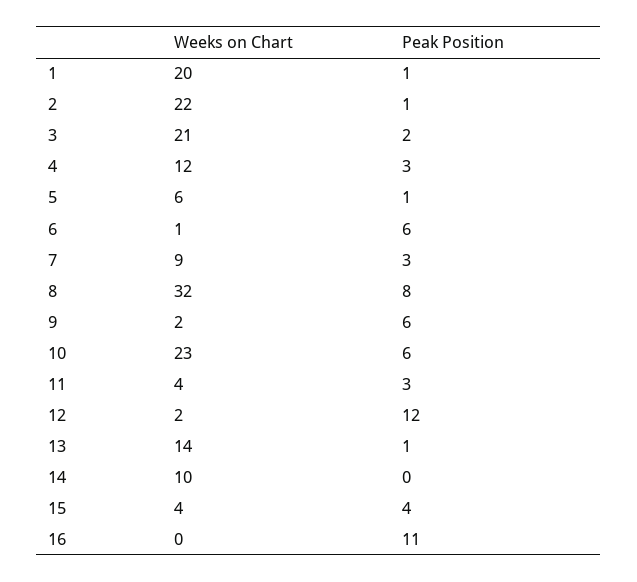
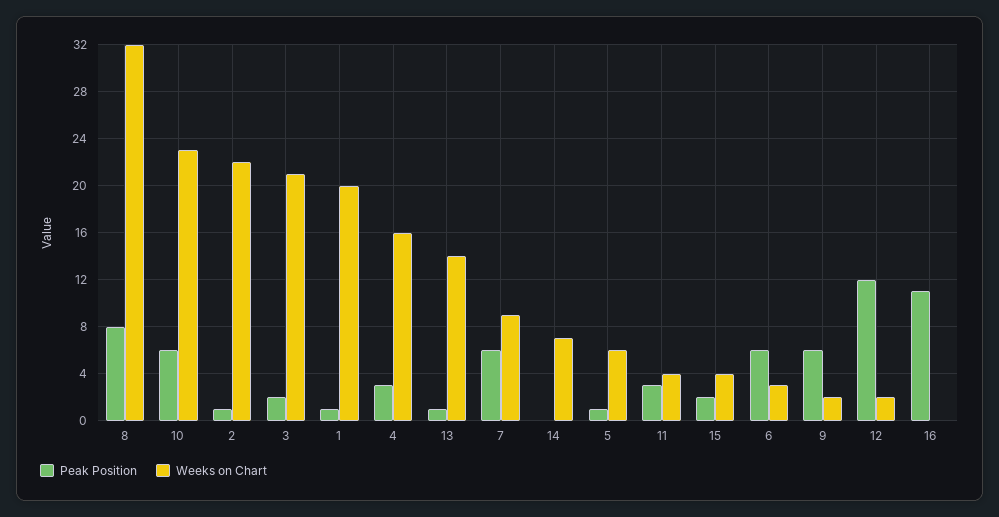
Weeks on Chart, 4: 12 -> 16
Weeks on Chart, 6: 1 -> 3
Peak Position, 7: 3 -> 6
Weeks on Chart, 14: 10 -> 7
Peak Position, 15: 4 -> 2

